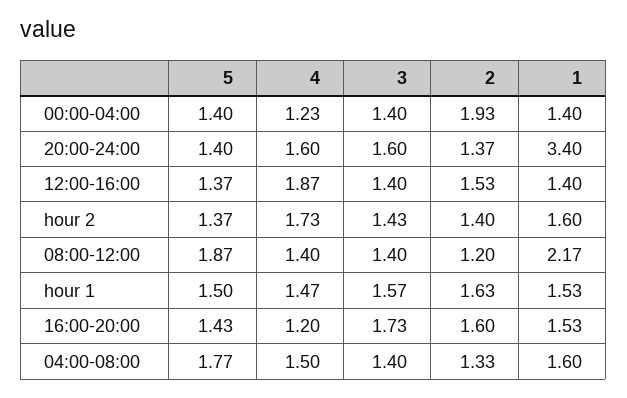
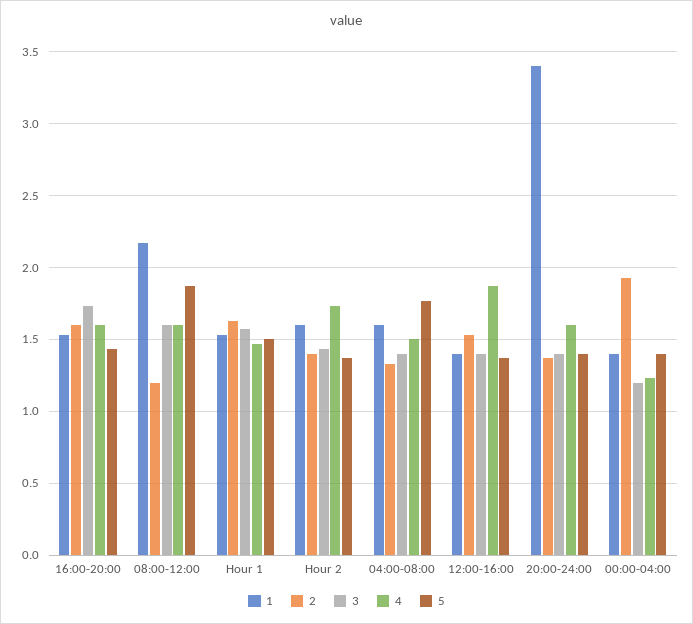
3, 00:00-04:00: 1.4 -> 1.2
3, 20:00-24:00: 1.6 -> 1.4
4, 08:00-12:00: 1.4 -> 1.6
3, 08:00-12:00: 1.4 -> 1.6
4, 16:00-20:00: 1.2 -> 1.6

